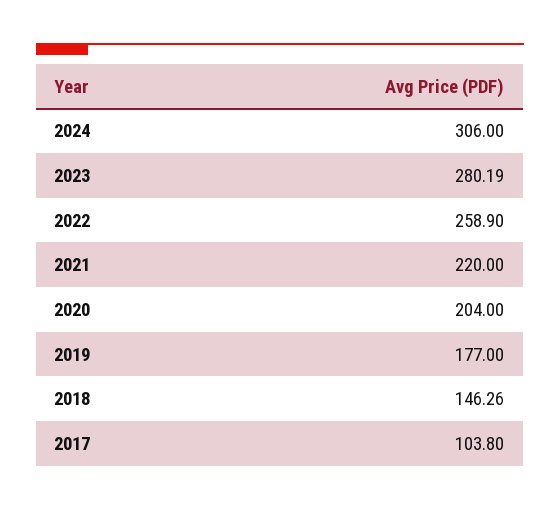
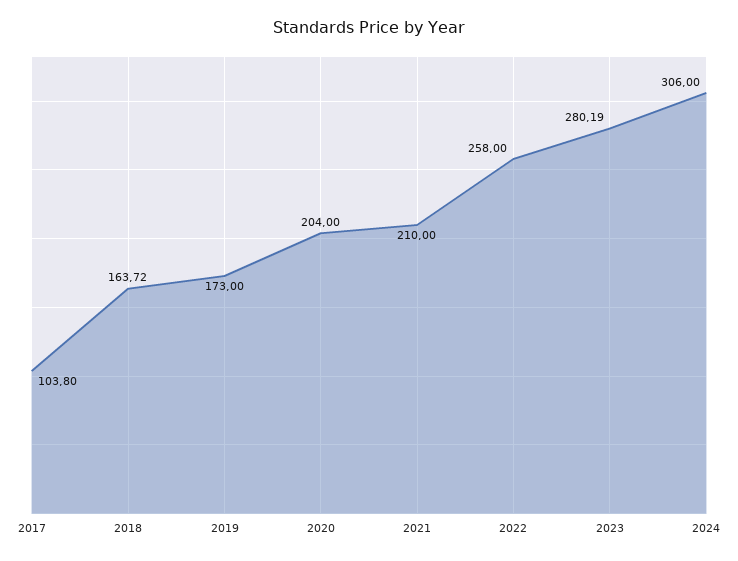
2022: 258.9 -> 258
2021: 220 -> 210
2019: 177 -> 173
2018: 146.26 -> 163.72

